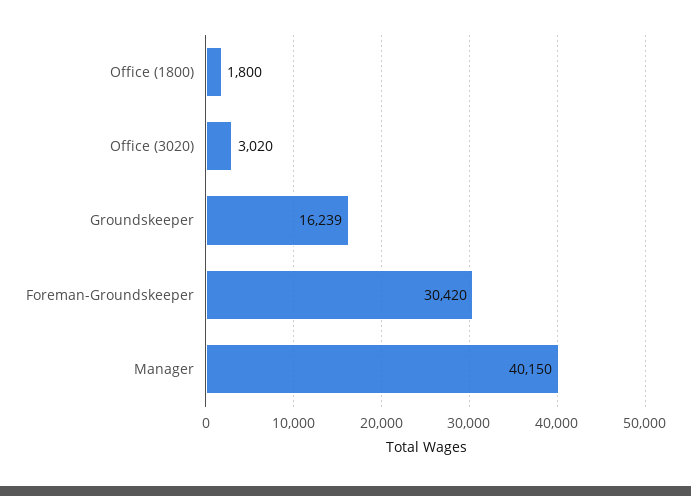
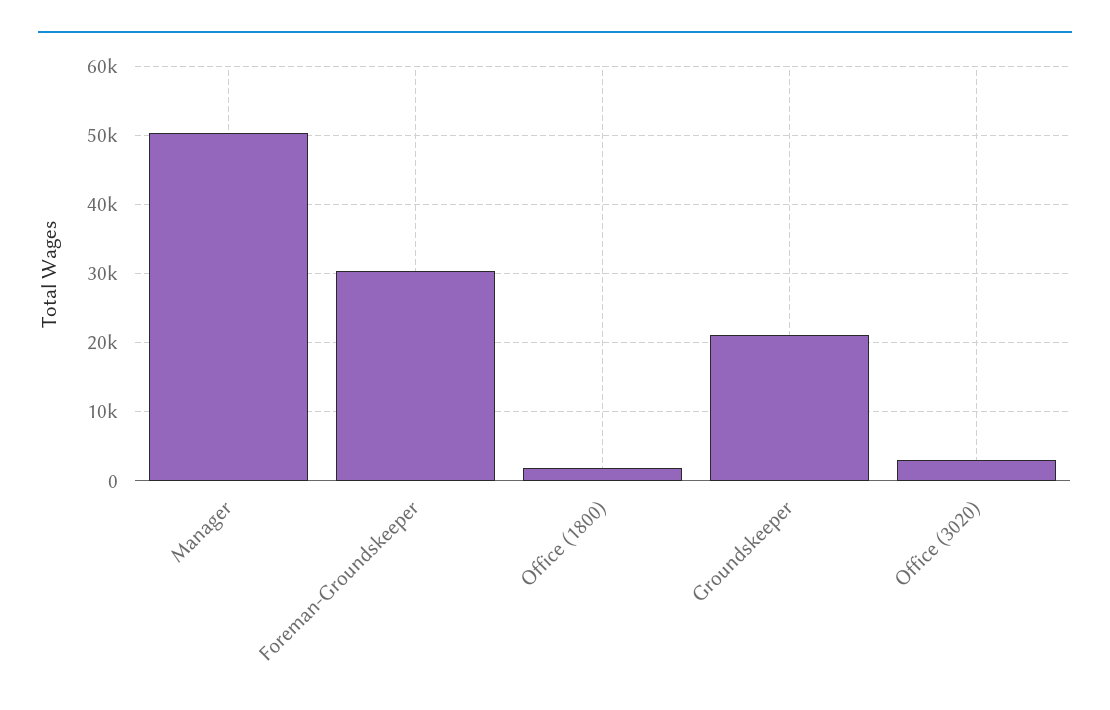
Groundskeeper: 16239 -> 21000
Manager: 40150 -> 50000

